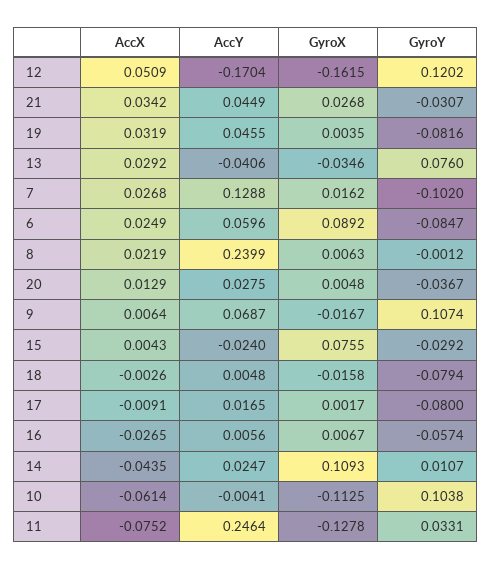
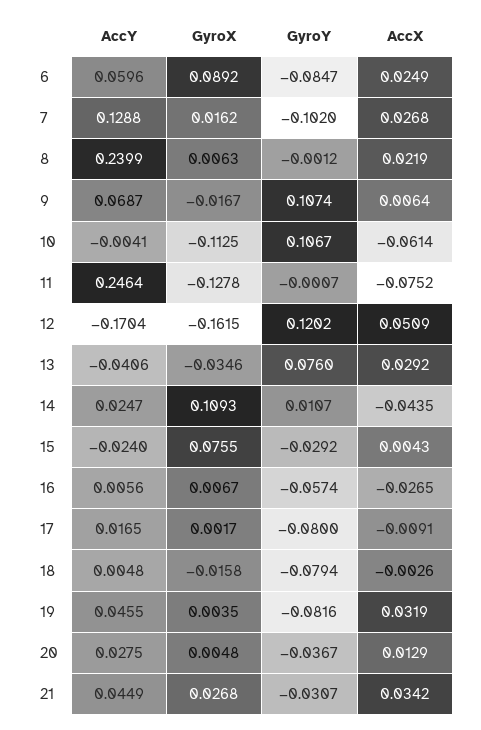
GyroY, 10: 0.1038 -> 0.1067
GyroY, 11: 0.0331 -> -0.0007

